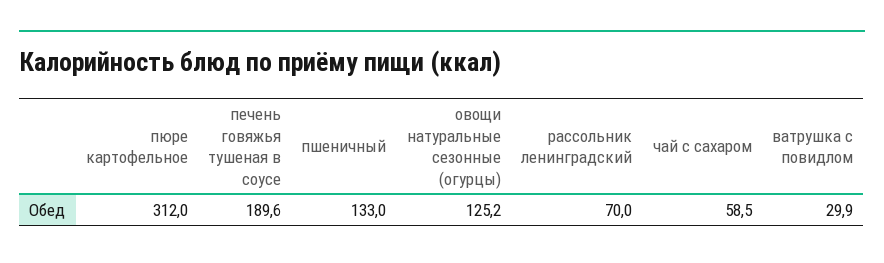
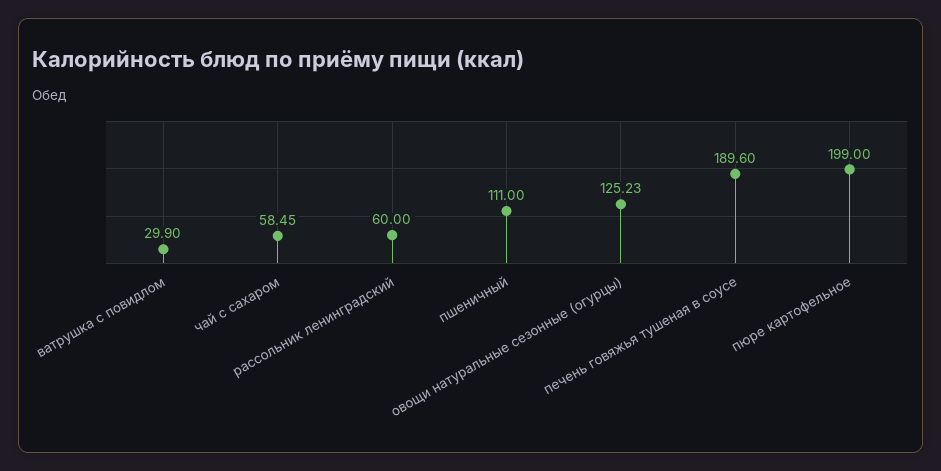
пюре картофельное: 312 -> 199
пшеничный: 133 -> 111
рассольник ленинградский: 70 -> 60

